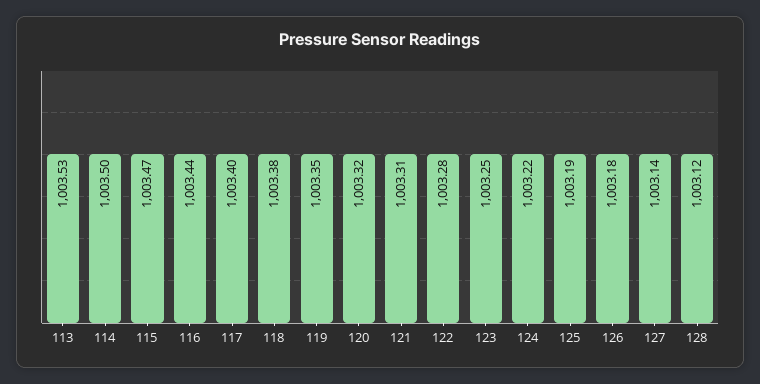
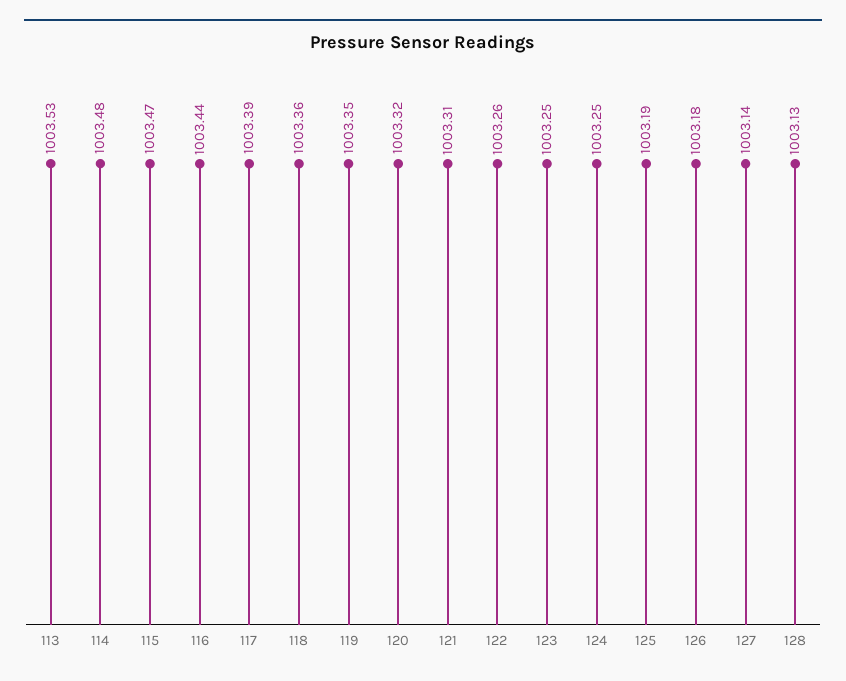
114: 1003.5 -> 1003.48
117: 1003.4 -> 1003.39
118: 1003.38 -> 1003.36
122: 1003.28 -> 1003.26
124: 1003.22 -> 1003.25
128: 1003.12 -> 1003.13

